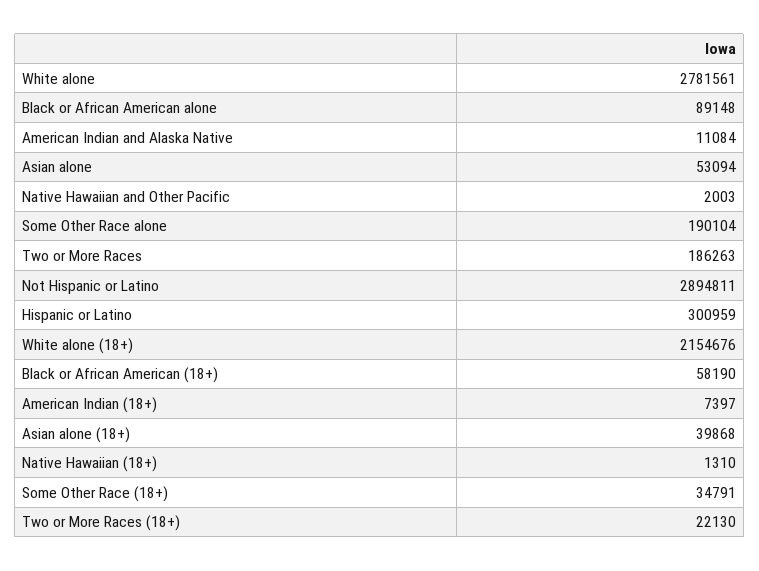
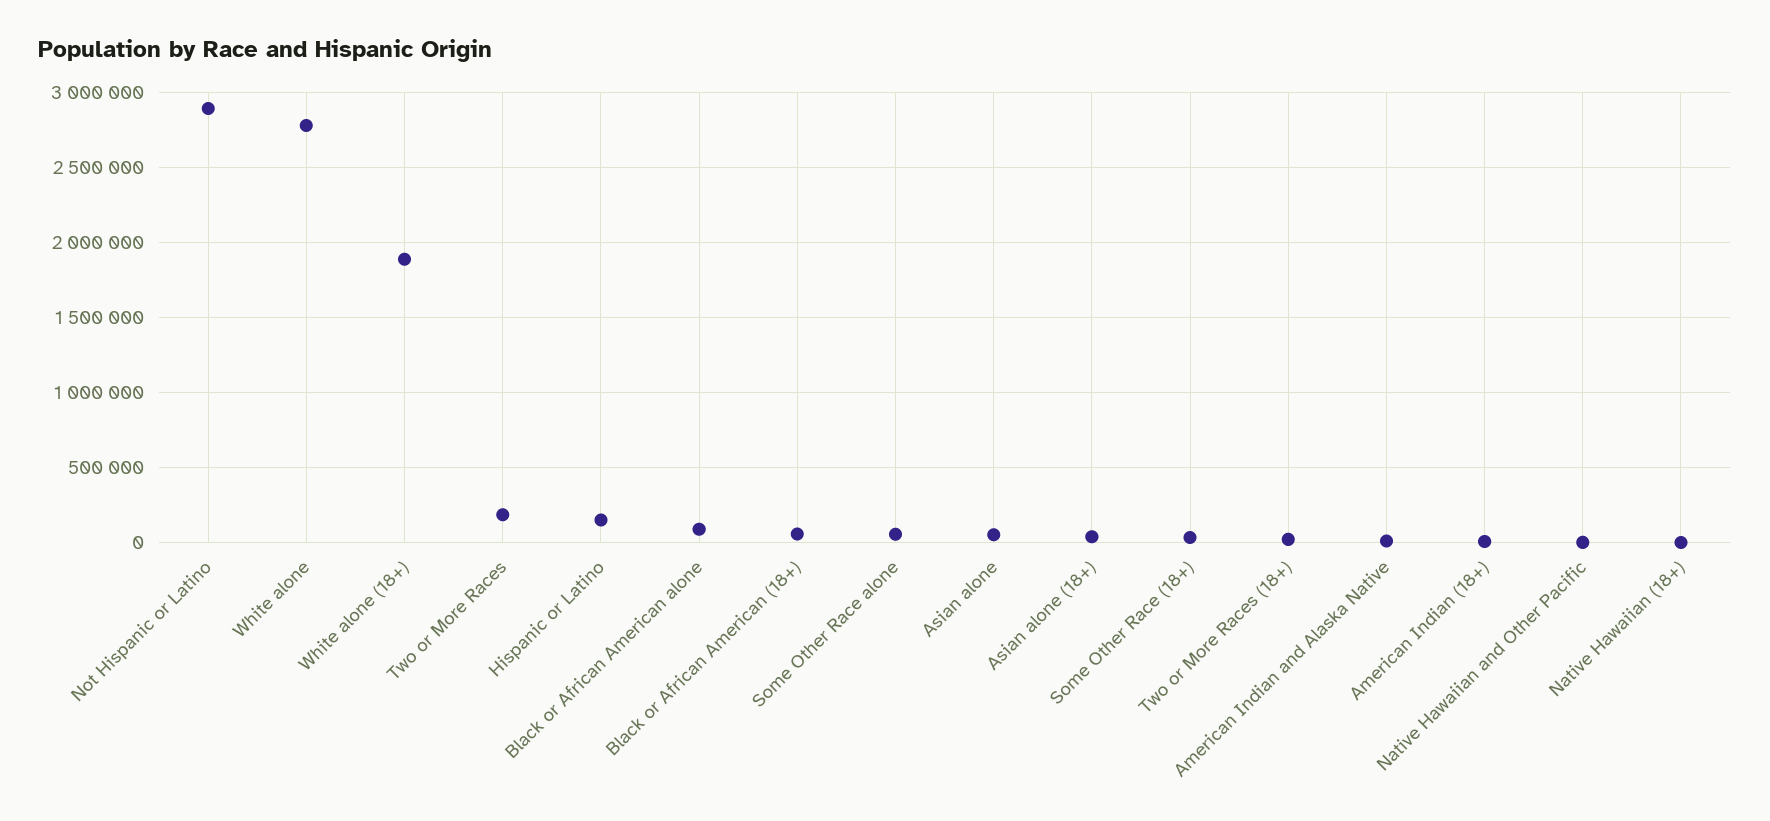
Some Other Race alone: 190104 -> 50000
Hispanic or Latino: 300959 -> 150000
White alone (18+): 2154676 -> 1900000

